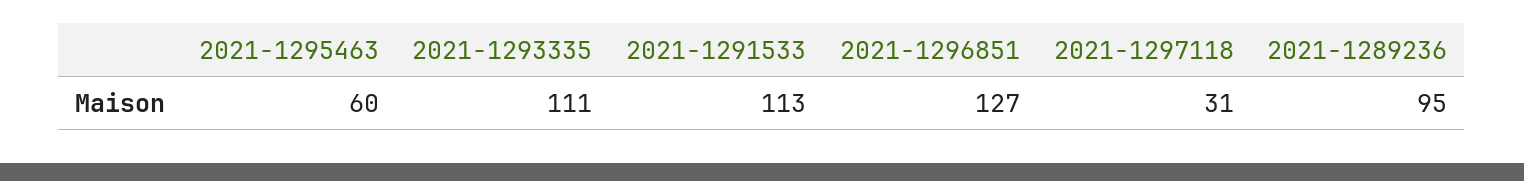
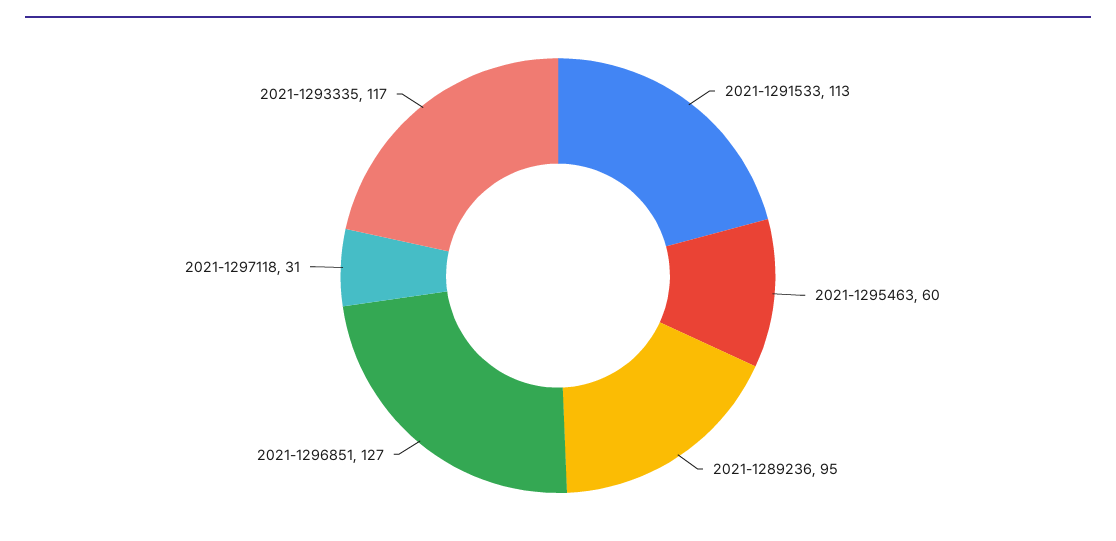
2021-1293335: 111 -> 117

